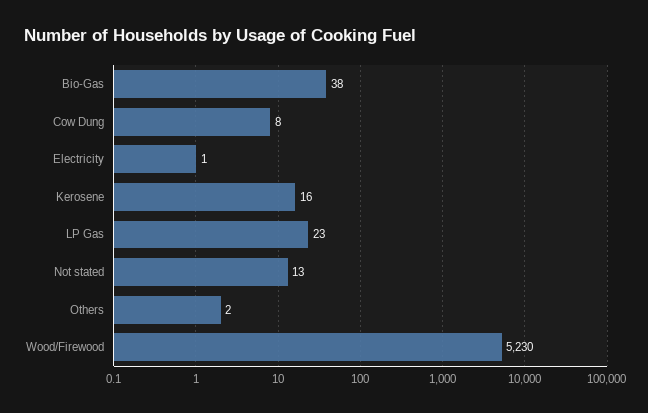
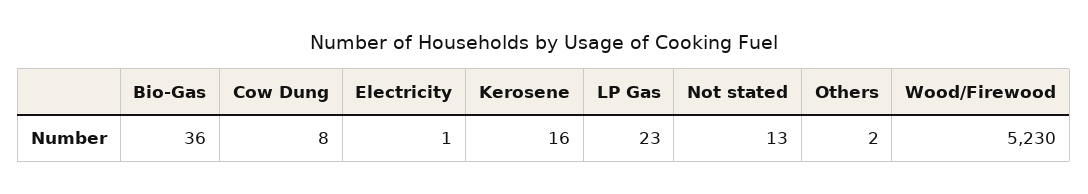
Bio-Gas: 38 -> 36

